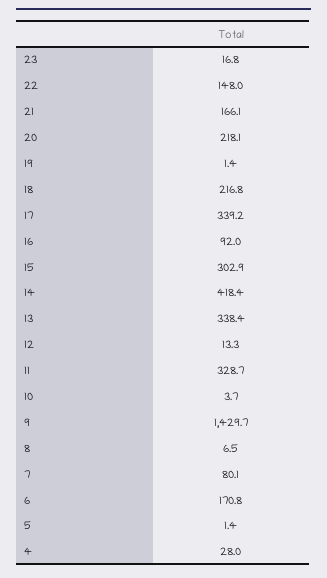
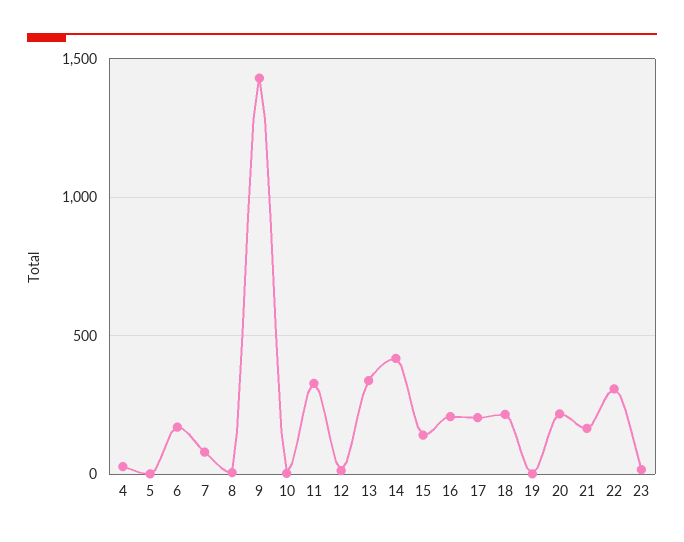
22: 148 -> 300
17: 339.2 -> 200
16: 92 -> 200
15: 302.9 -> 150

